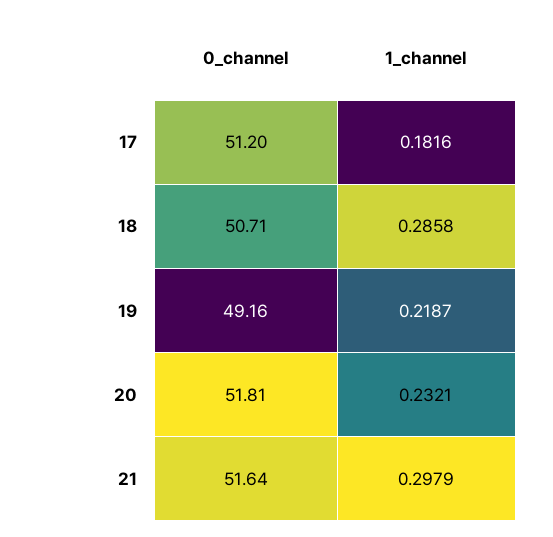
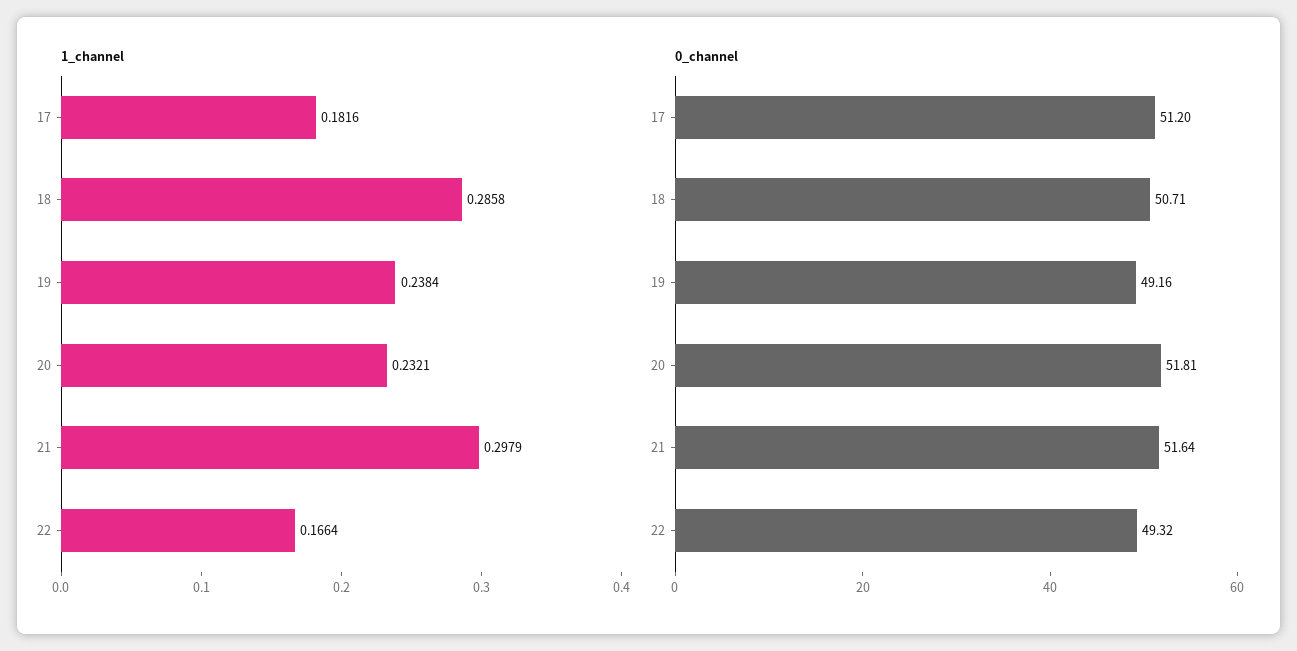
1_channel, 19: 0.2187 -> 0.2384
1_channel, 22: none -> 0.1664
0_channel, 22: none -> 49.32

